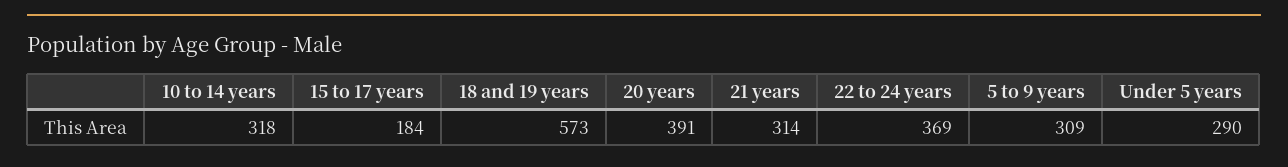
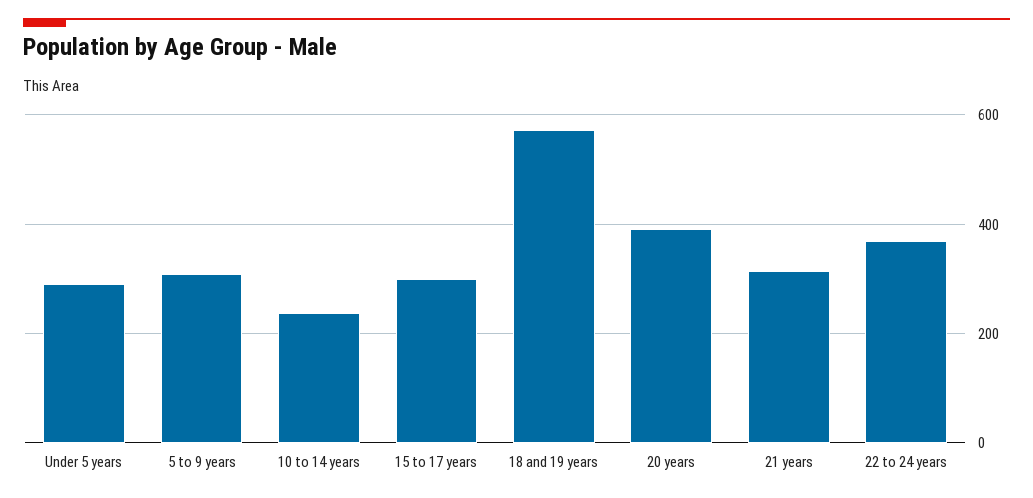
10 to 14 years: 318 -> 240
15 to 17 years: 184 -> 300

